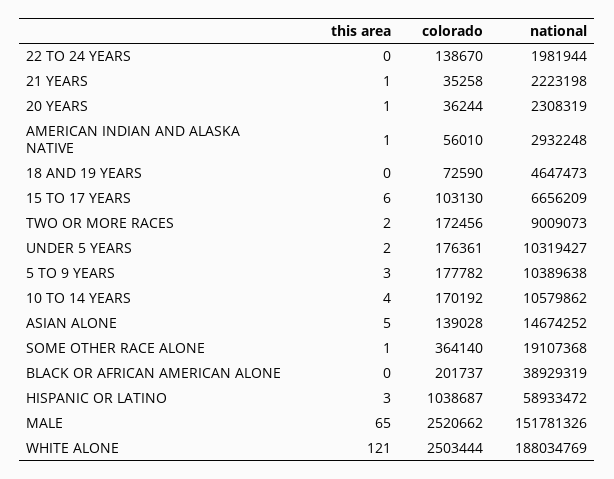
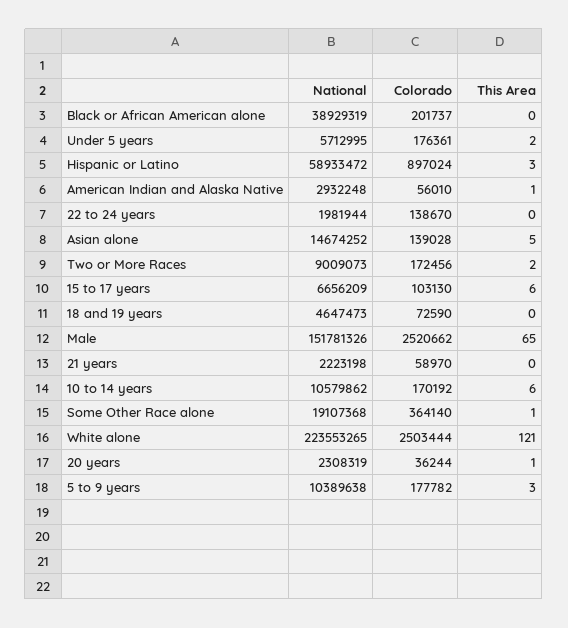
this area, 21 YEARS: 1 -> 0
colorado, 21 YEARS: 35258 -> 58970
national, UNDER 5 YEARS: 10319427 -> 5712995
this area, 10 TO 14 YEARS: 4 -> 6
colorado, HISPANIC OR LATINO: 1038687 -> 897024
national, WHITE ALONE: 188034769 -> 223553265

